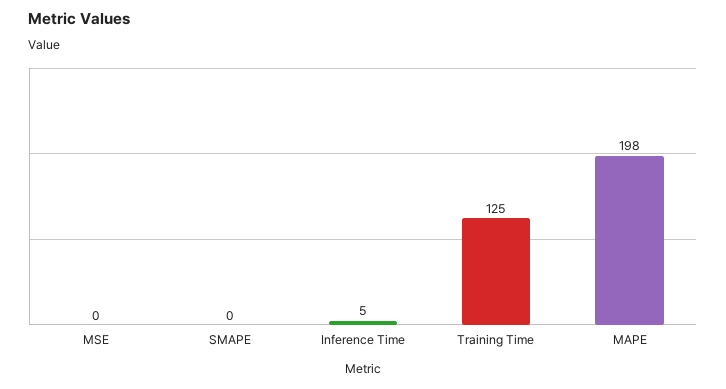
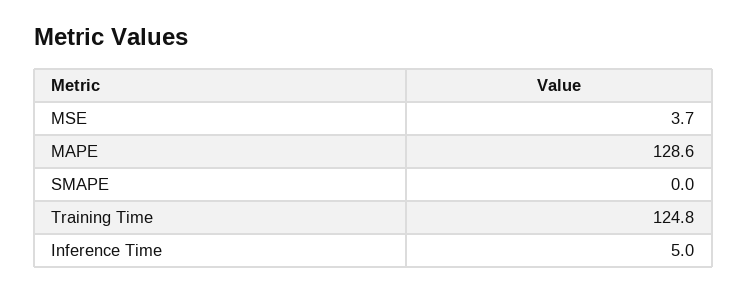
MSE: 0 -> 3.7
MAPE: 198 -> 128.6

